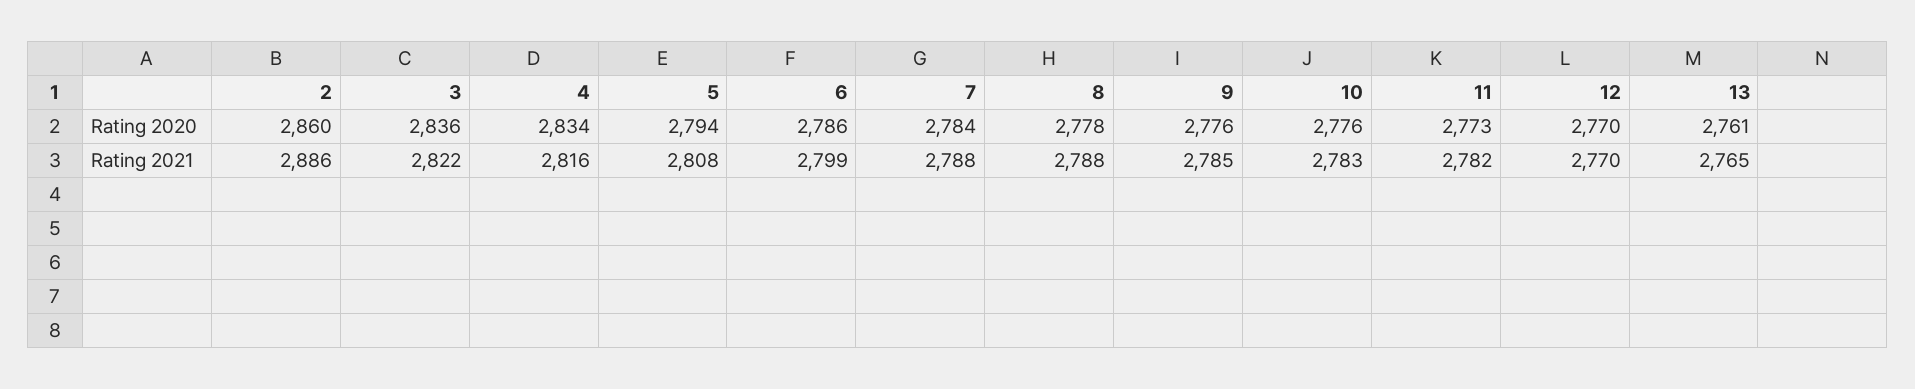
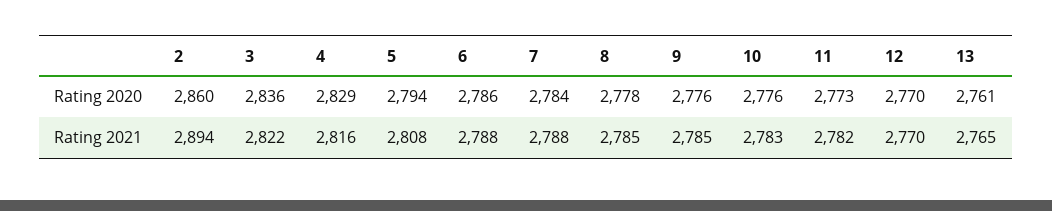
4, Rating 2020: 2834 -> 2829
2, Rating 2021: 2886 -> 2894
6, Rating 2021: 2799 -> 2788
8, Rating 2021: 2788 -> 2785

